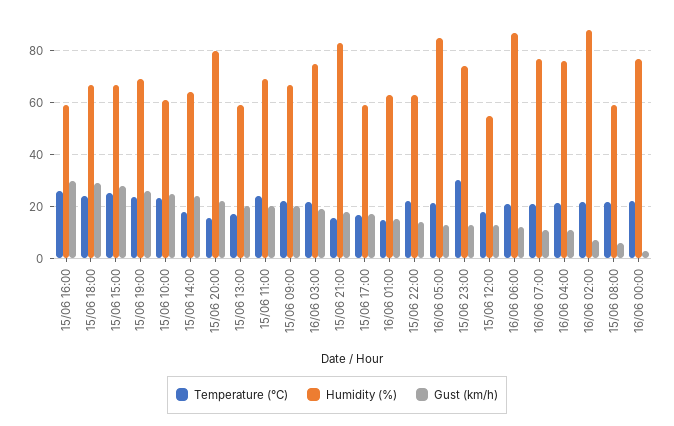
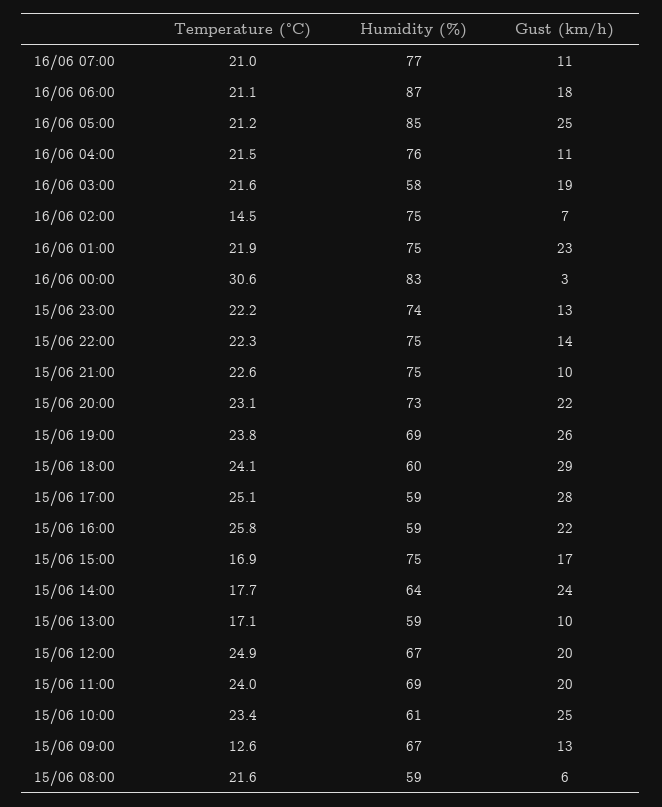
Gust (km/h), 15/06 16:00: 30 -> 22
Humidity (%), 15/06 18:00: 67.5 -> 60
Temperature (°C), 15/06 15:00: 25 -> 16.9
Humidity (%), 15/06 15:00: 67.5 -> 75
Gust (km/h), 15/06 15:00: 27.5 -> 17
Temperature (°C), 15/06 20:00: 15 -> 23.1
Humidity (%), 15/06 20:00: 80 -> 73
Gust (km/h), 15/06 13:00: 20 -> 10
Temperature (°C), 15/06 09:00: 22.5 -> 12.6
Gust (km/h), 15/06 09:00: 20 -> 13
Humidity (%), 16/06 03:00: 75 -> 58
Temperature (°C), 15/06 21:00: 15 -> 22.6
Humidity (%), 15/06 21:00: 82.5 -> 75
Gust (km/h), 15/06 21:00: 17.5 -> 10
Temperature (°C), 15/06 17:00: 17.5 -> 25.1
Gust (km/h), 15/06 17:00: 17.5 -> 28
Temperature (°C), 16/06 01:00: 15 -> 21.9
Humidity (%), 16/06 01:00: 62.5 -> 75
Gust (km/h), 16/06 01:00: 15 -> 23
Humidity (%), 15/06 22:00: 62.5 -> 75
Gust (km/h), 16/06 05:00: 12.5 -> 25
Temperature (°C), 15/06 23:00: 30 -> 22.2
Temperature (°C), 15/06 12:00: 17.5 -> 24.9
Humidity (%), 15/06 12:00: 55 -> 67
Gust (km/h), 15/06 12:00: 12.5 -> 20
Gust (km/h), 16/06 06:00: 12.5 -> 18
Temperature (°C), 16/06 02:00: 22.5 -> 14.5
Humidity (%), 16/06 02:00: 87.5 -> 75
Temperature (°C), 16/06 00:00: 22.5 -> 30.6
Humidity (%), 16/06 00:00: 77.5 -> 83

